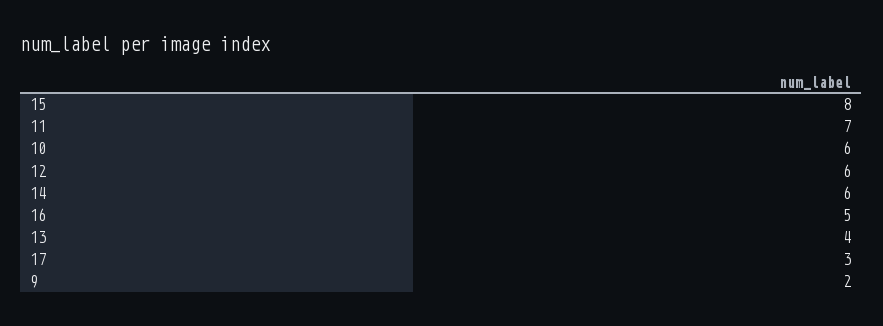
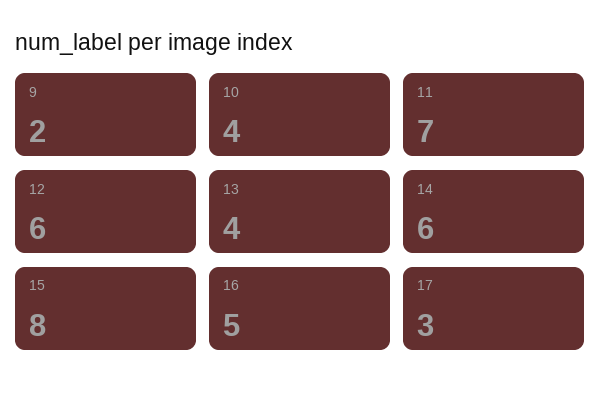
10: 6 -> 4

